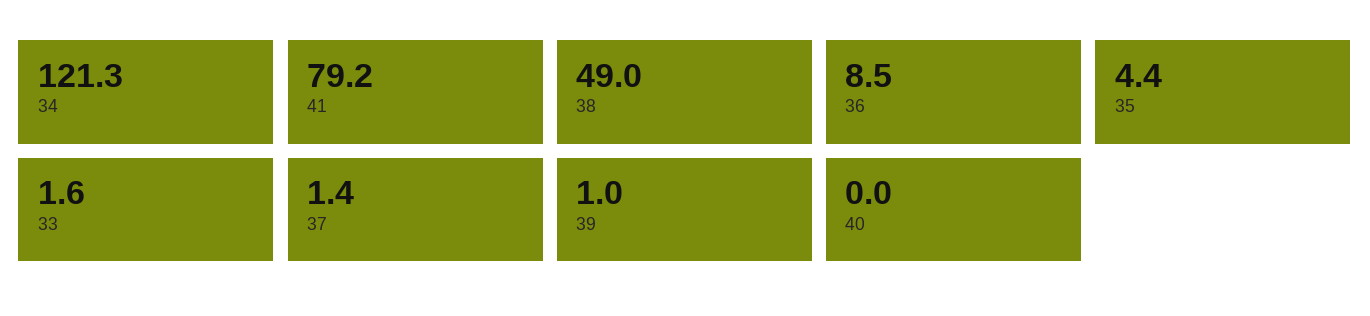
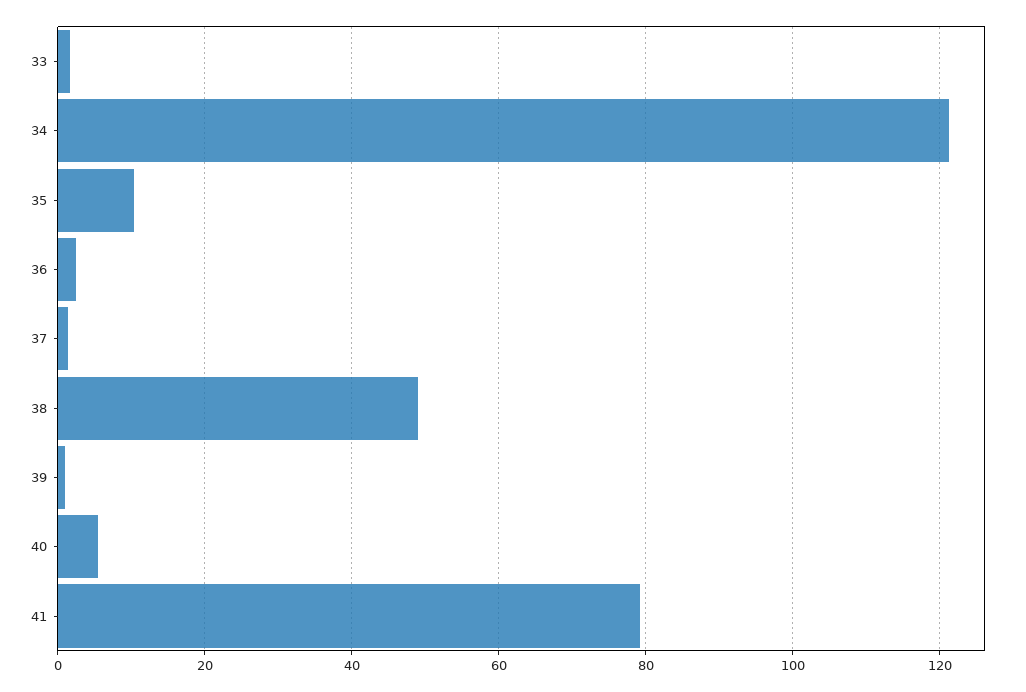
36: 8.5 -> 2
35: 4.4 -> 10
40: 0 -> 6

